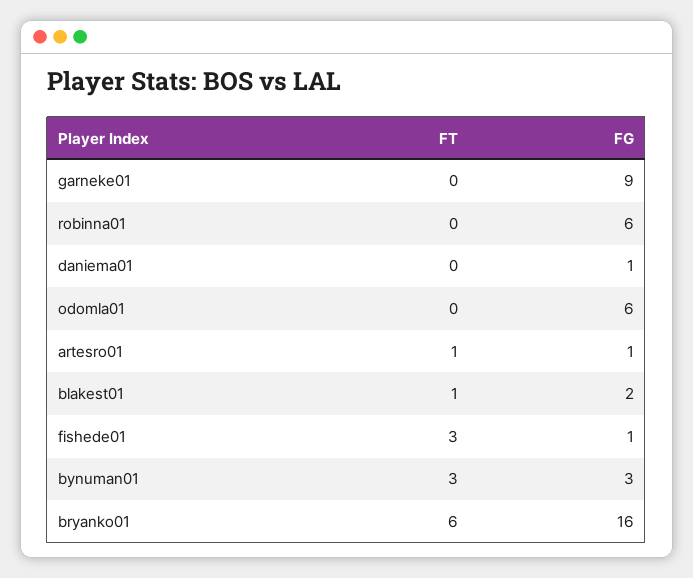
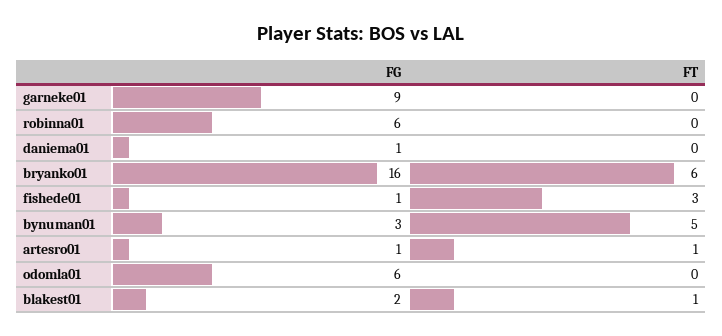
FT, bynuman01: 3 -> 5

